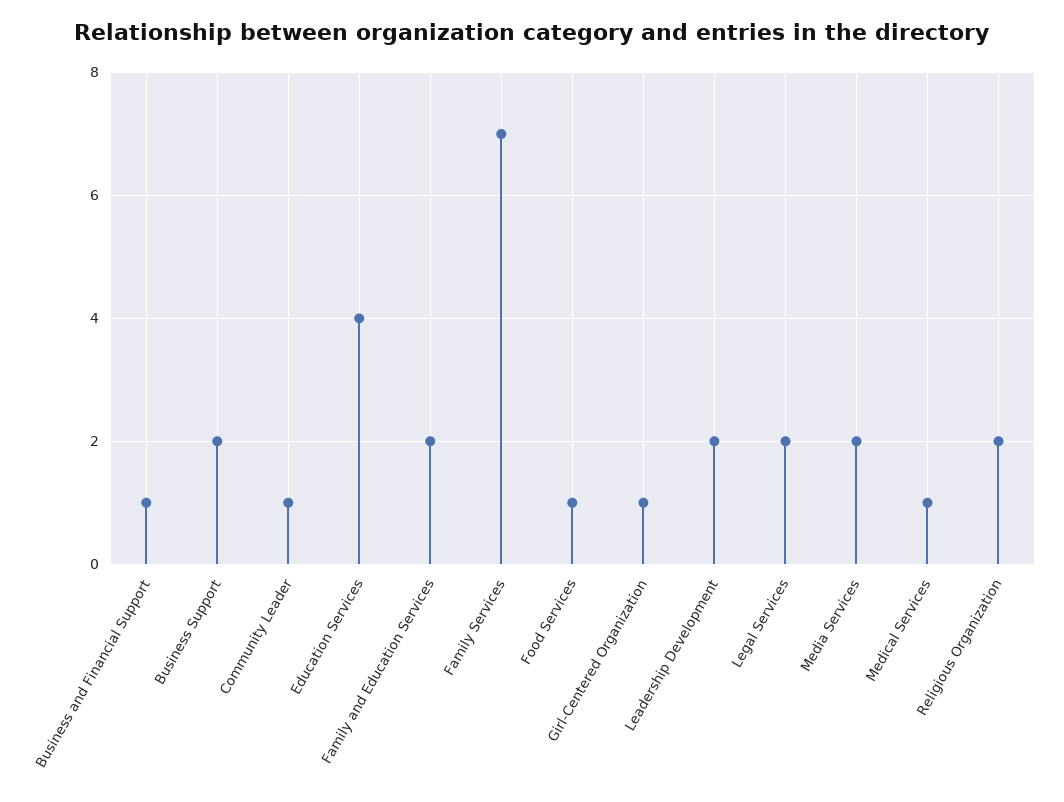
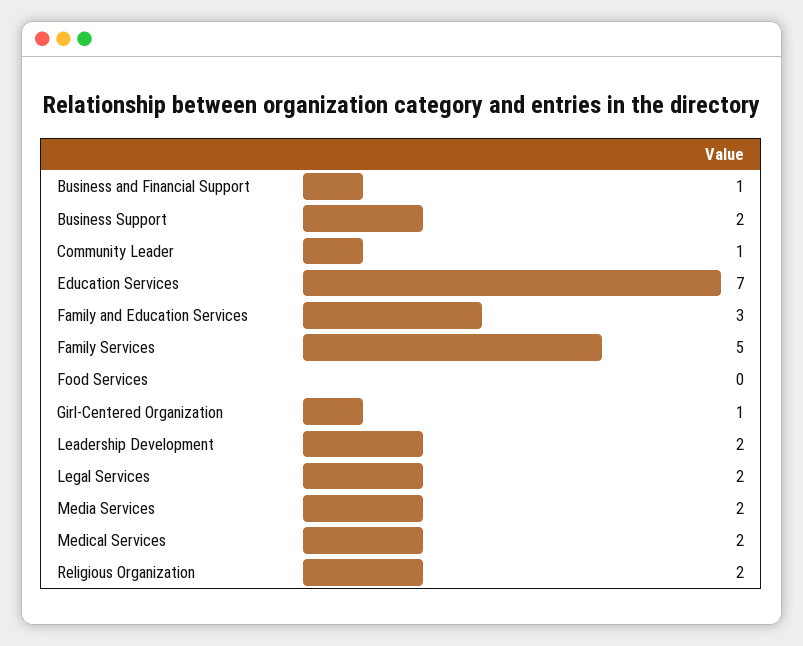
Education Services: 4 -> 7
Family and Education Services: 2 -> 3
Family Services: 7 -> 5
Food Services: 1 -> 0
Medical Services: 1 -> 2

